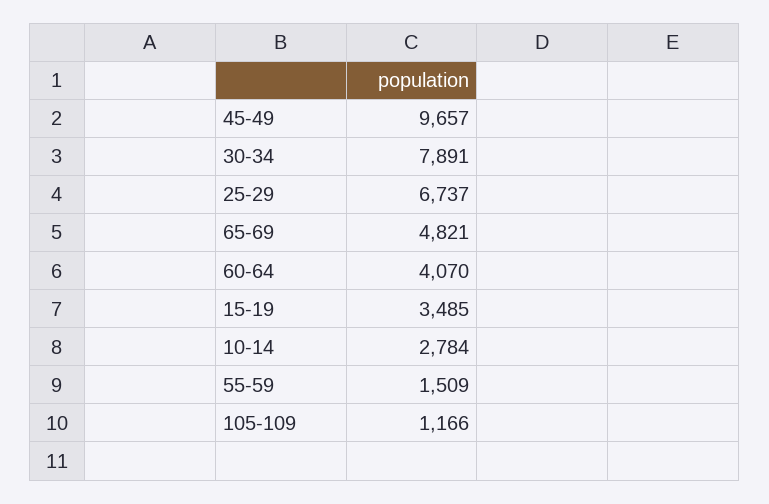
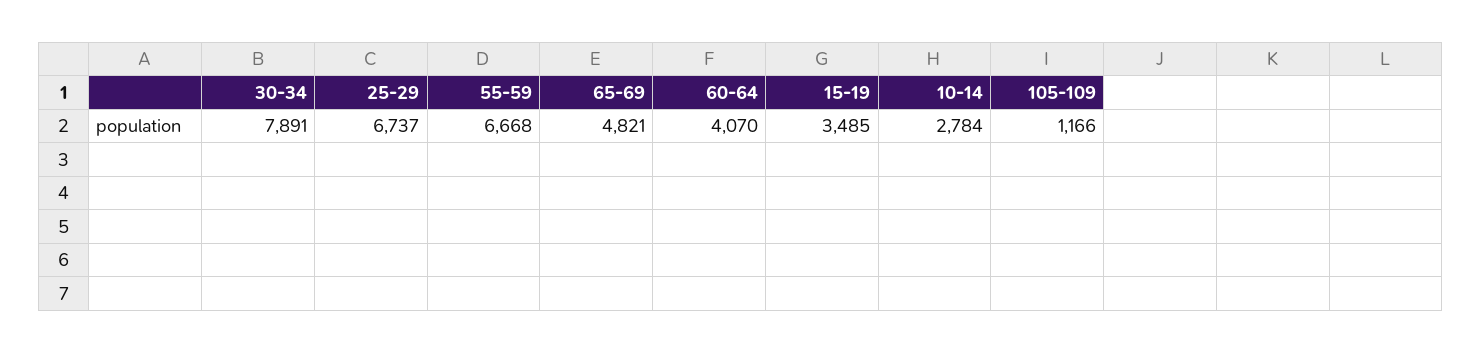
45-49: 9657 -> none
55-59: 1509 -> 6668

